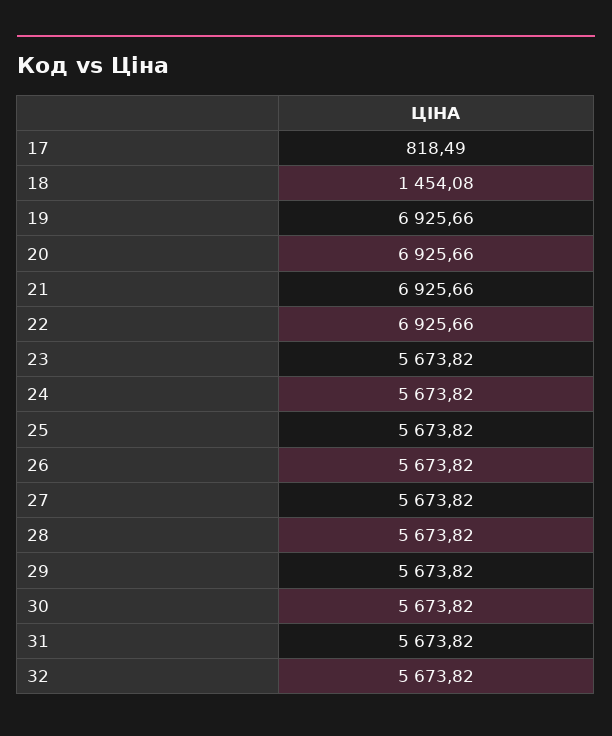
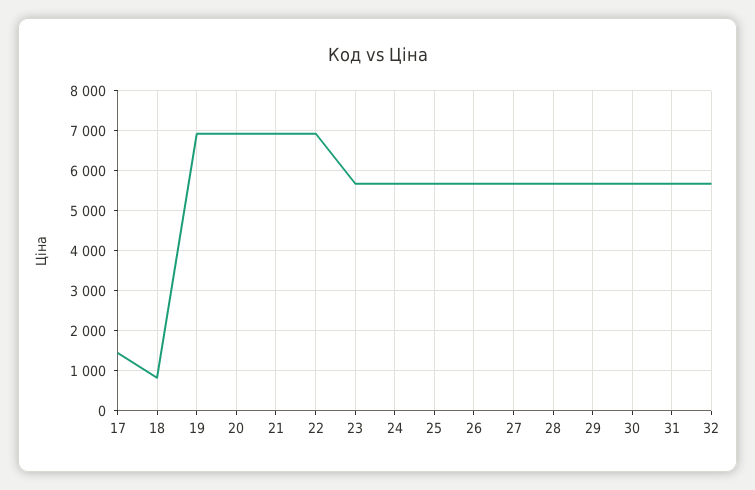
17: 818.49 -> 1400
18: 1454.08 -> 800

